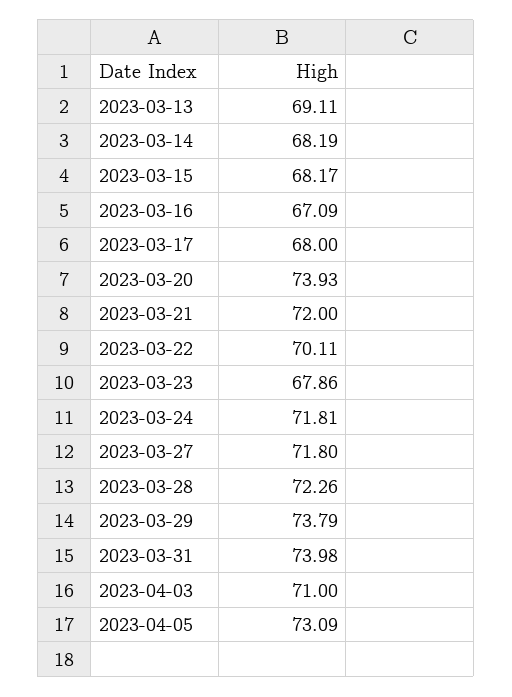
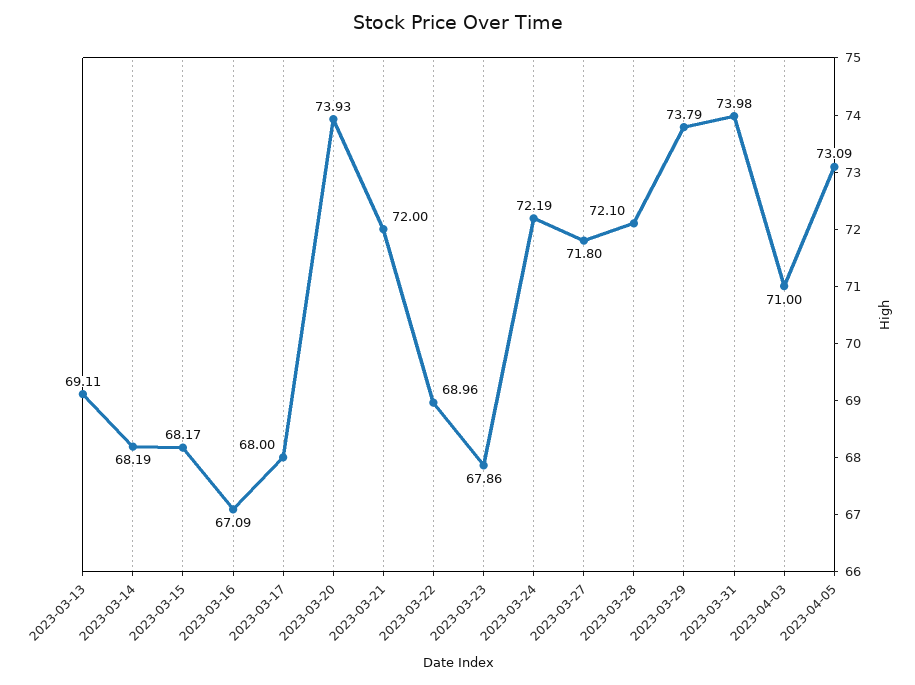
2023-03-22: 70.11 -> 68.96
2023-03-24: 71.81 -> 72.19
2023-03-28: 72.26 -> 72.1

